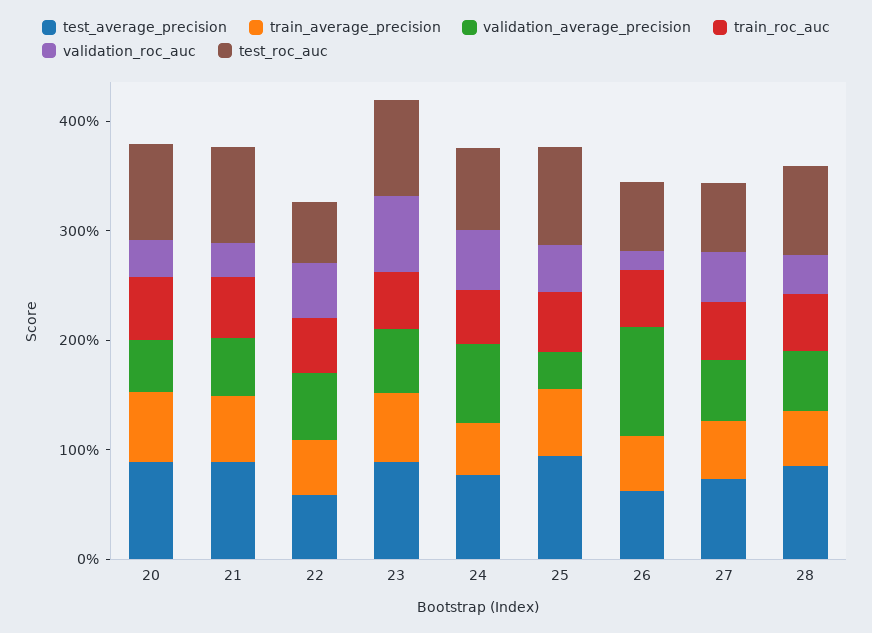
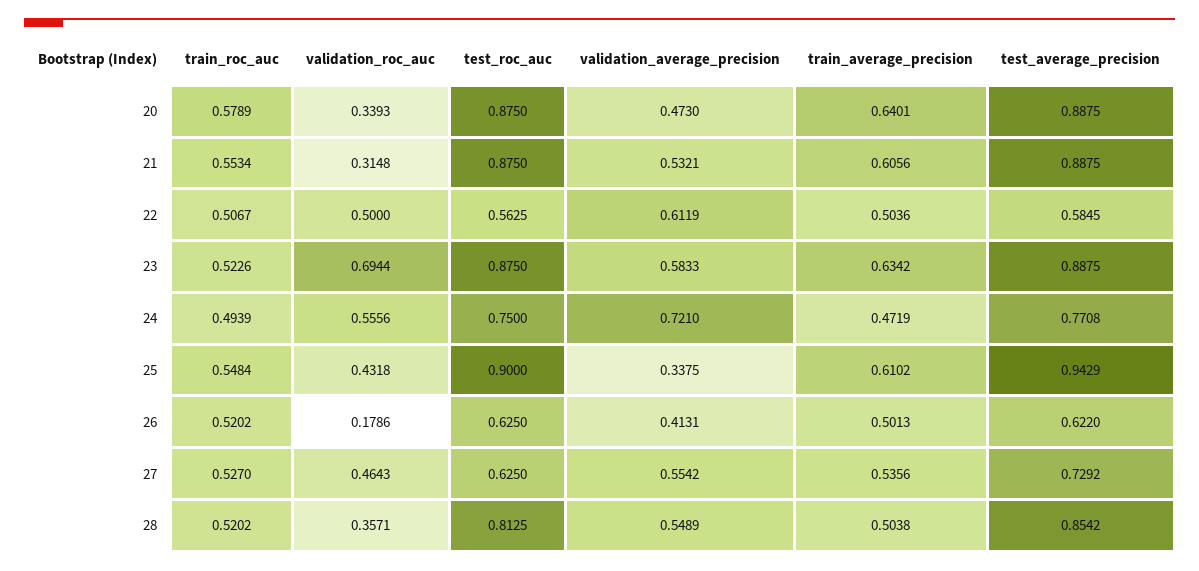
validation_average_precision, 26: 1 -> 0.4131

